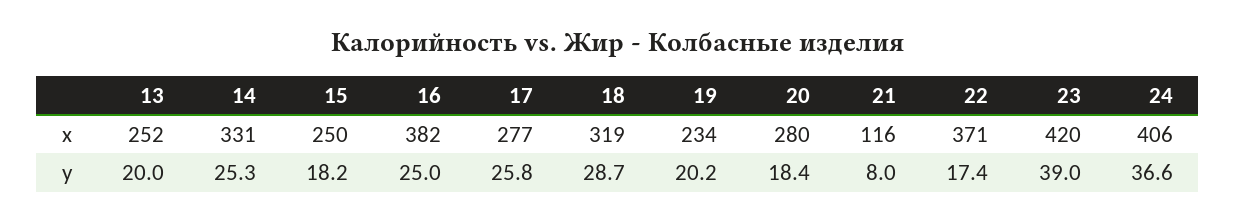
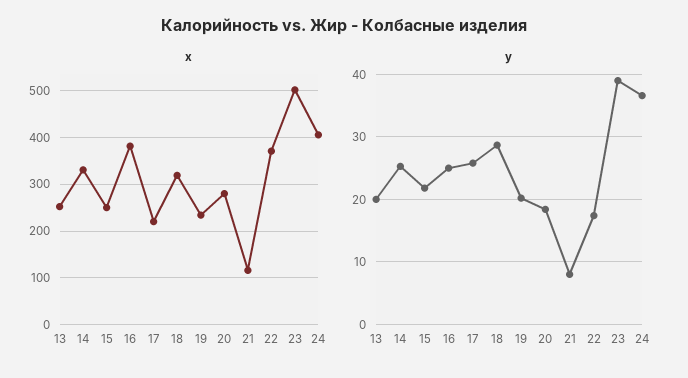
x, 17: 277 -> 220
x, 23: 420 -> 500
y, 15: 18.2 -> 22

